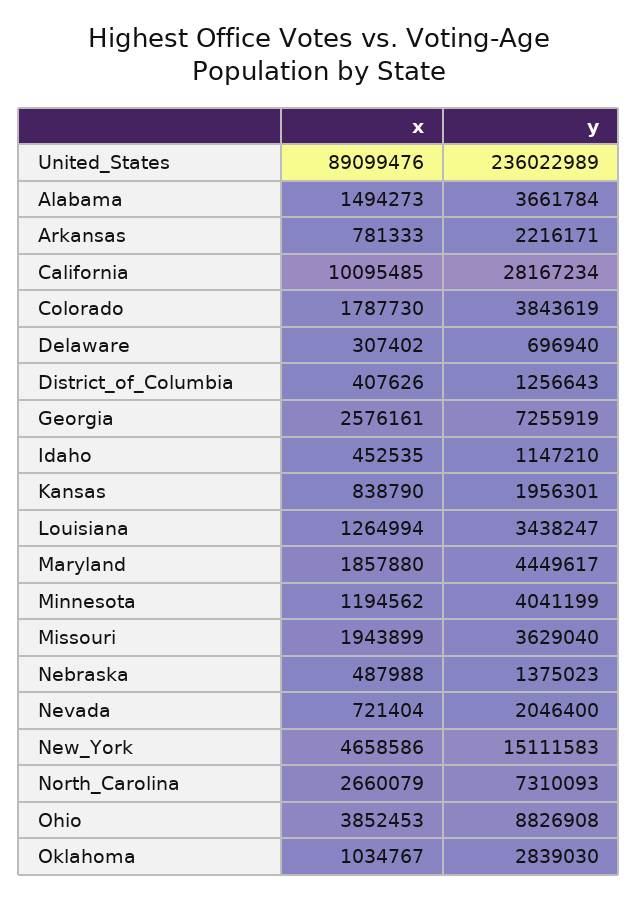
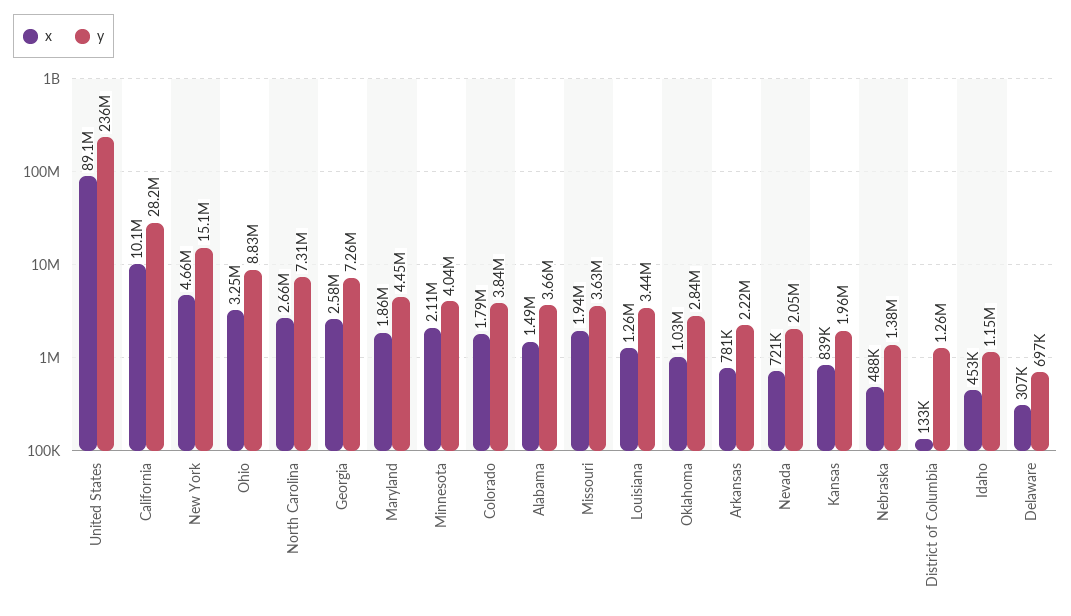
x, District_of_Columbia: 407626 -> 133000
x, Minnesota: 1194562 -> 2110000
x, Ohio: 3852453 -> 3250000

